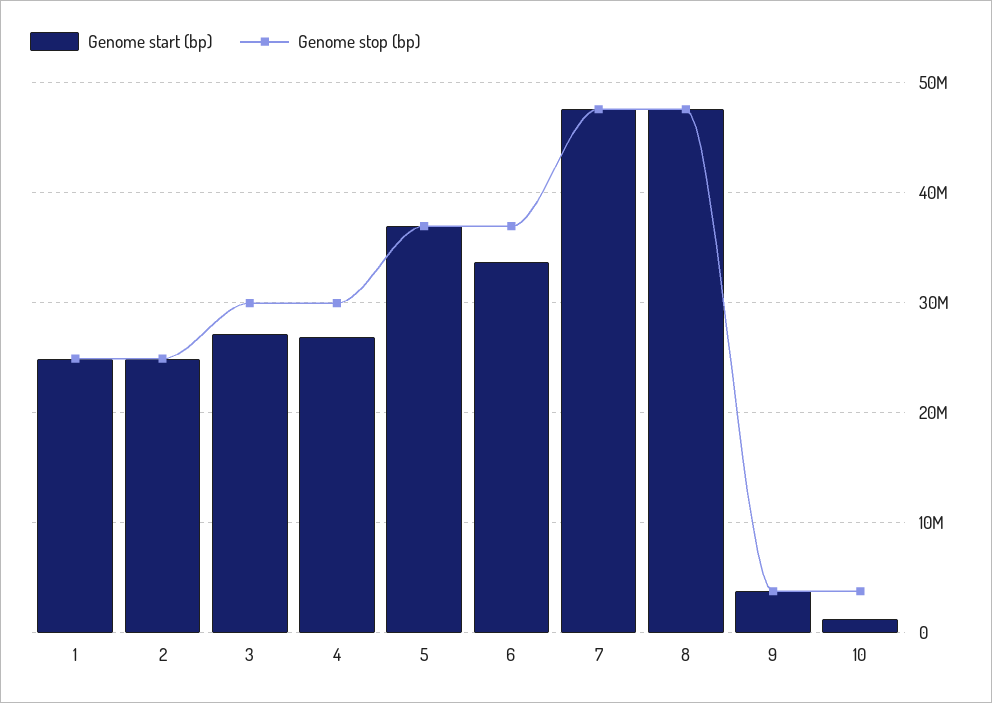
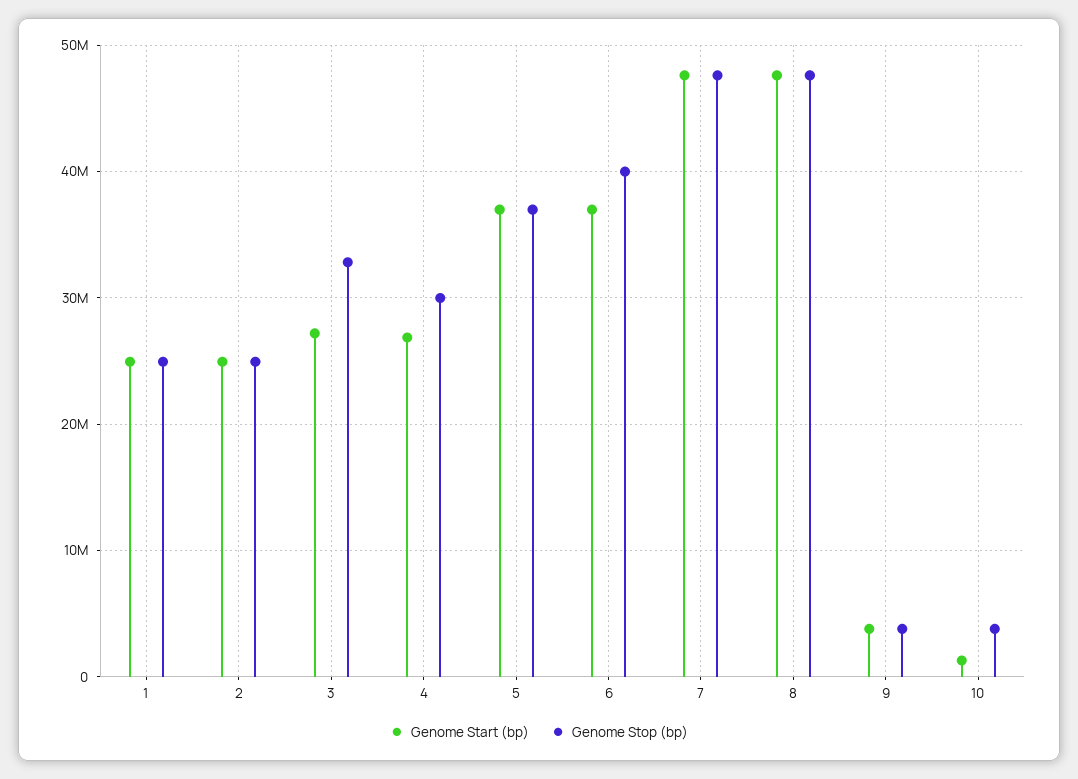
Genome stop (bp), 3: 30000000 -> 33000000
Genome start (bp), 6: 34000000 -> 37000000
Genome stop (bp), 6: 37000000 -> 40000000

